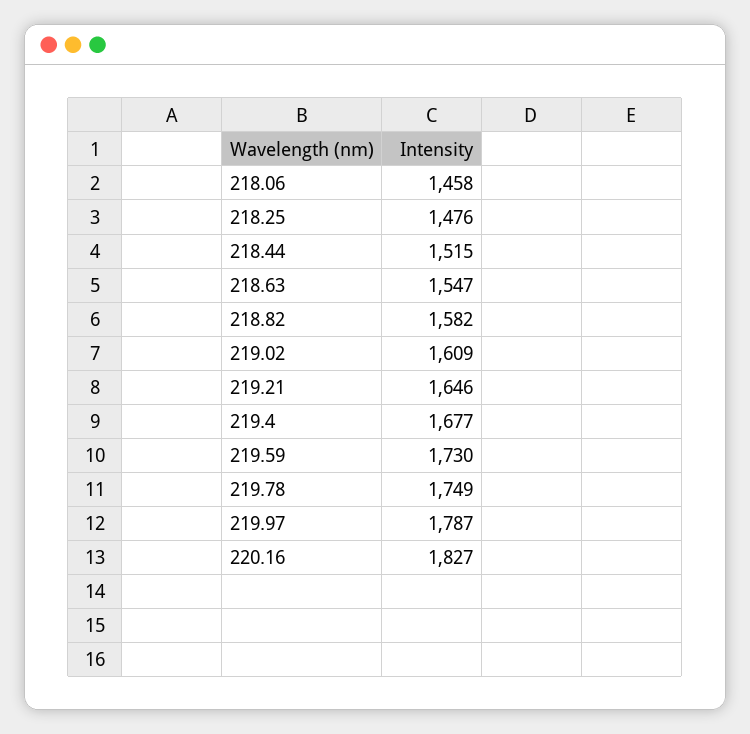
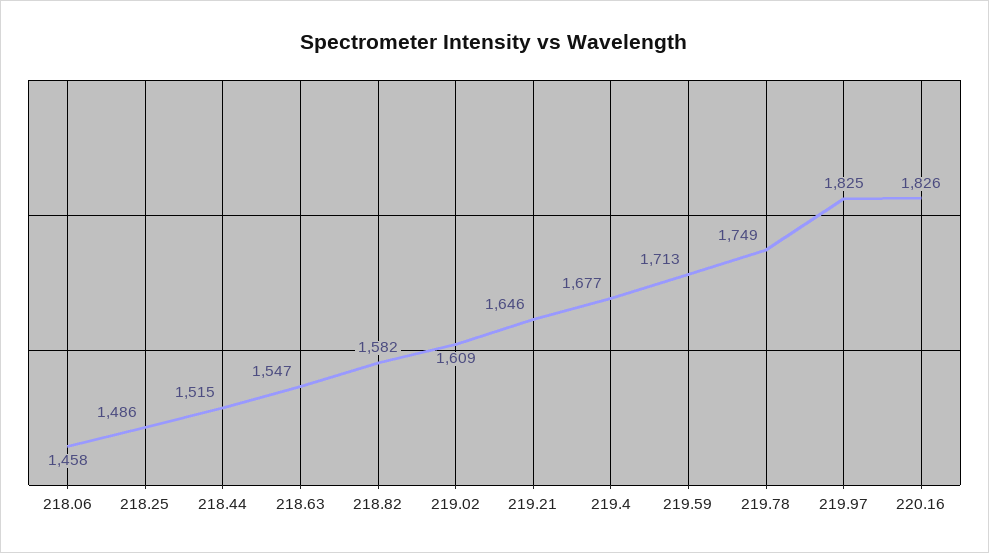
218.25: 1476 -> 1486
219.59: 1730 -> 1713
219.97: 1787 -> 1825
220.16: 1827 -> 1826

